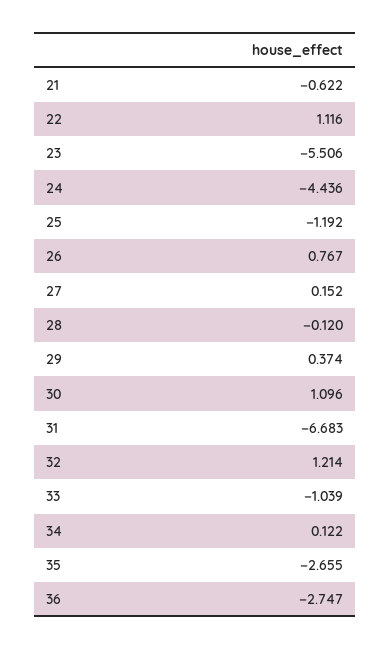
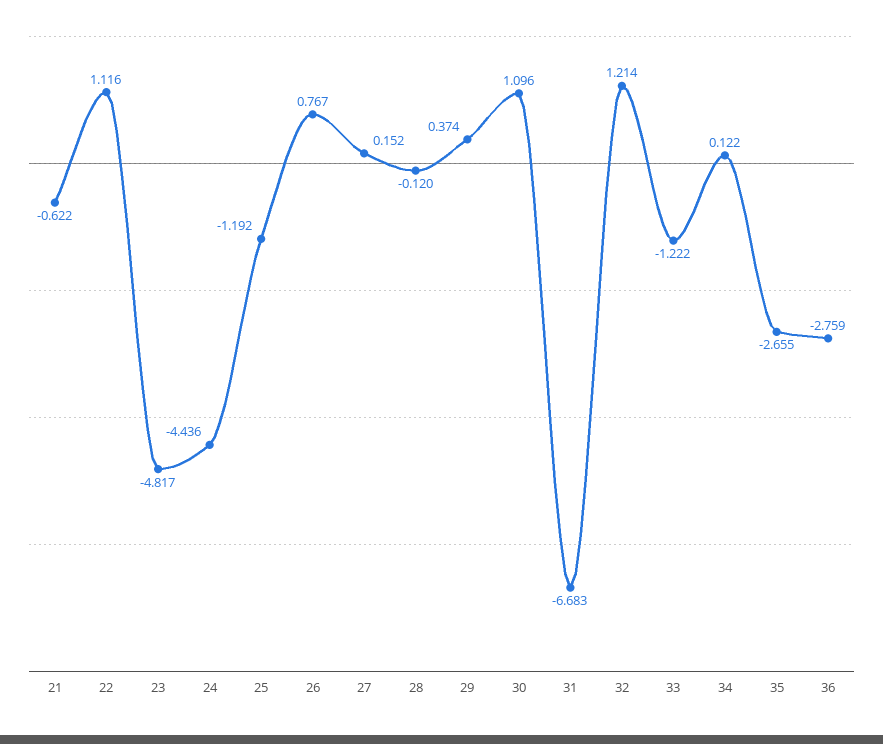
23: -5.506 -> -4.817
33: -1.039 -> -1.222
36: -2.747 -> -2.759

